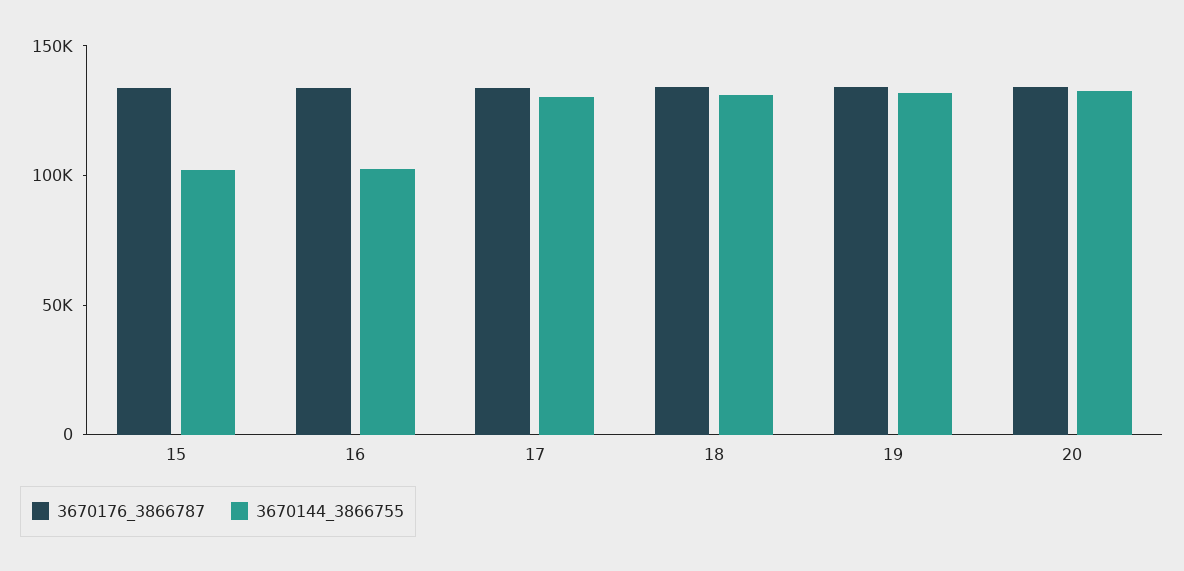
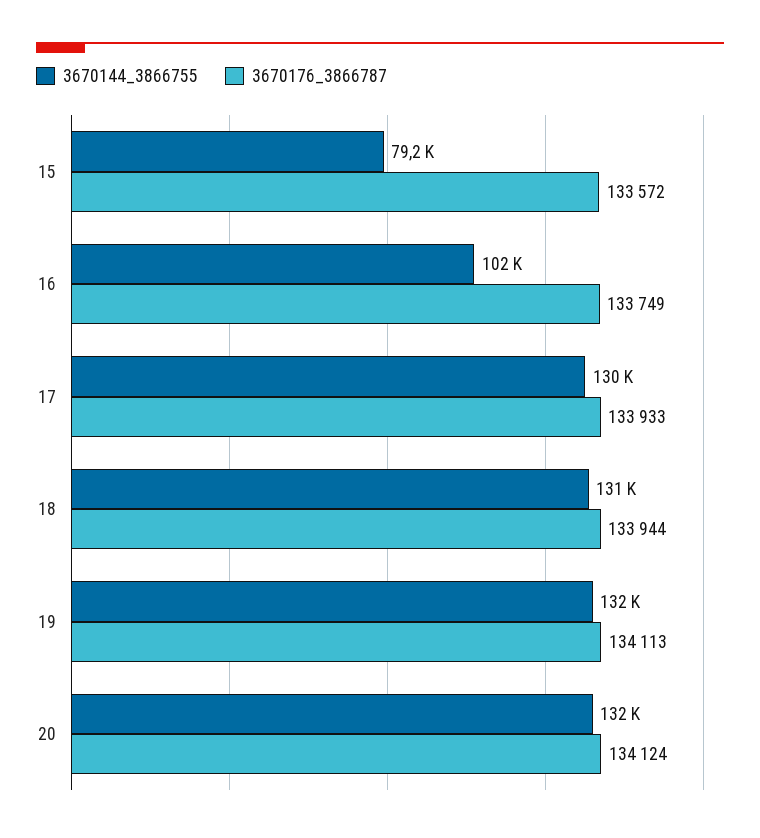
3670144_3866755, 15: 100000 -> 79200

